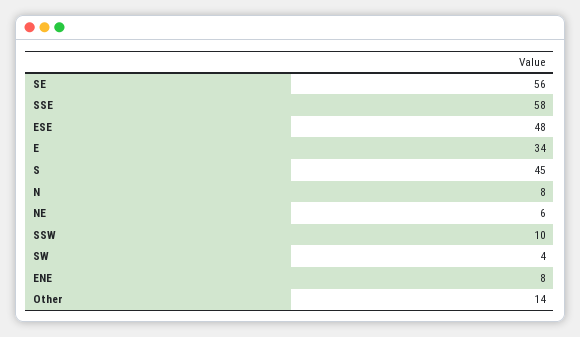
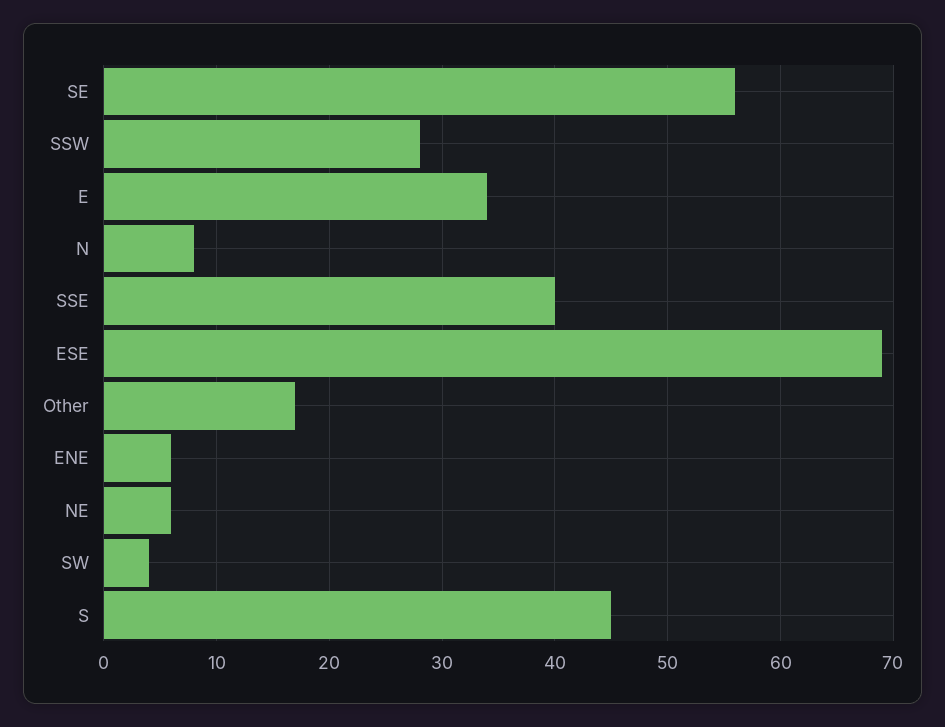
SSE: 58 -> 40
ESE: 48 -> 69
SSW: 10 -> 28
ENE: 8 -> 6
Other: 14 -> 17

